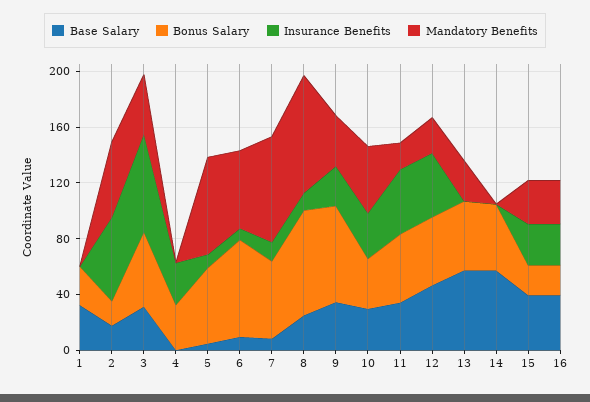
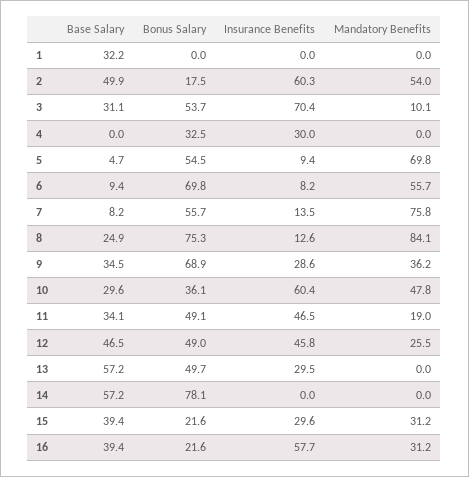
Bonus Salary, 1: 30 -> 0
Base Salary, 2: 20 -> 49.9
Mandatory Benefits, 3: 40 -> 10.1
Insurance Benefits, 10: 30 -> 60.4
Insurance Benefits, 13: 0 -> 29.5
Mandatory Benefits, 13: 30 -> 0
Bonus Salary, 14: 50 -> 78.1
Insurance Benefits, 16: 30 -> 57.7

